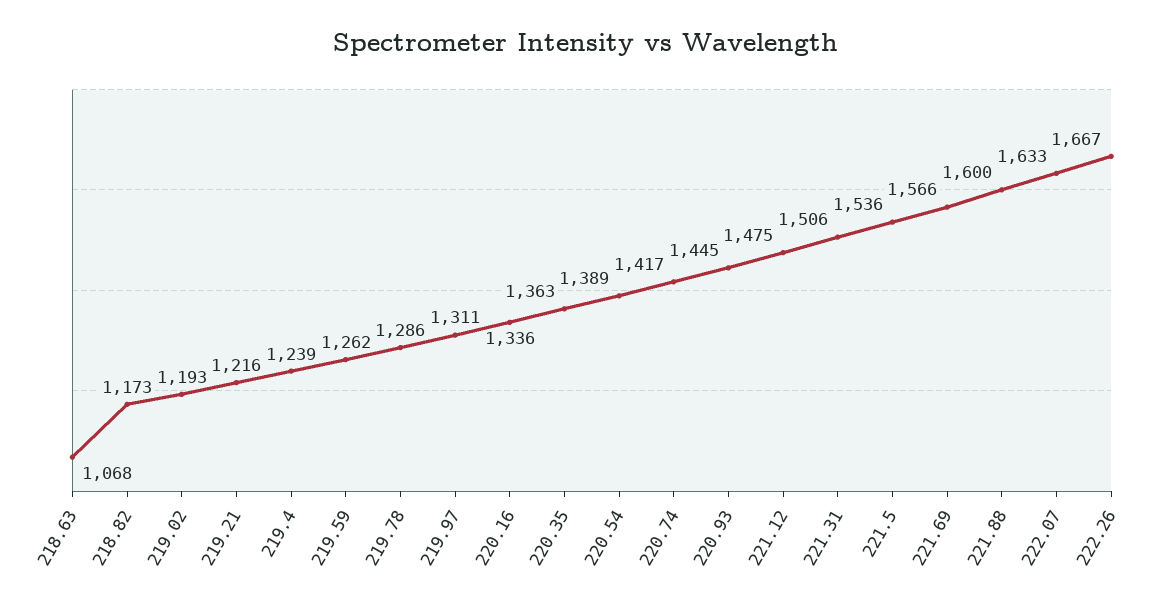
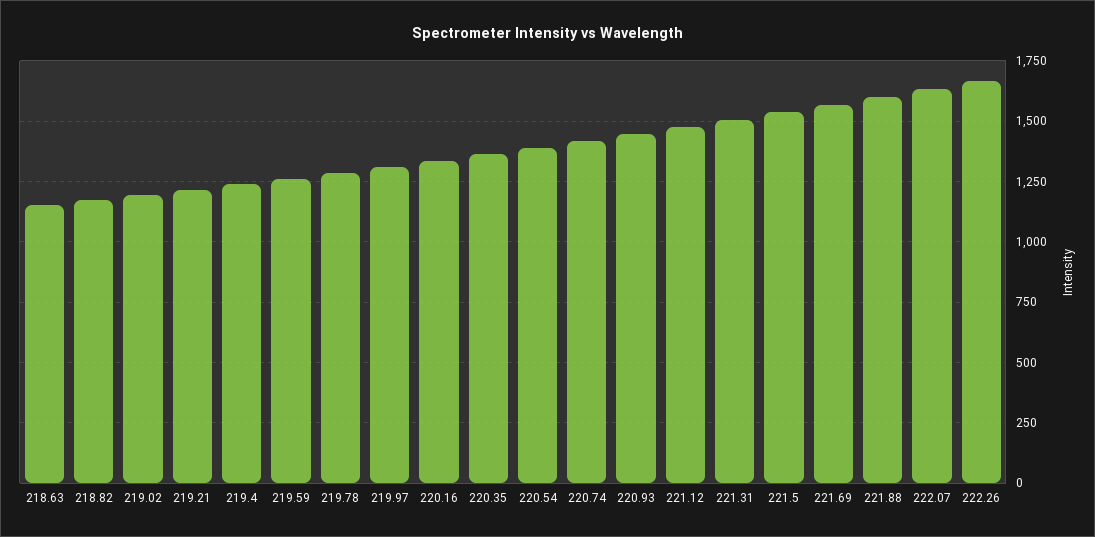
218.63: 1068 -> 1150

